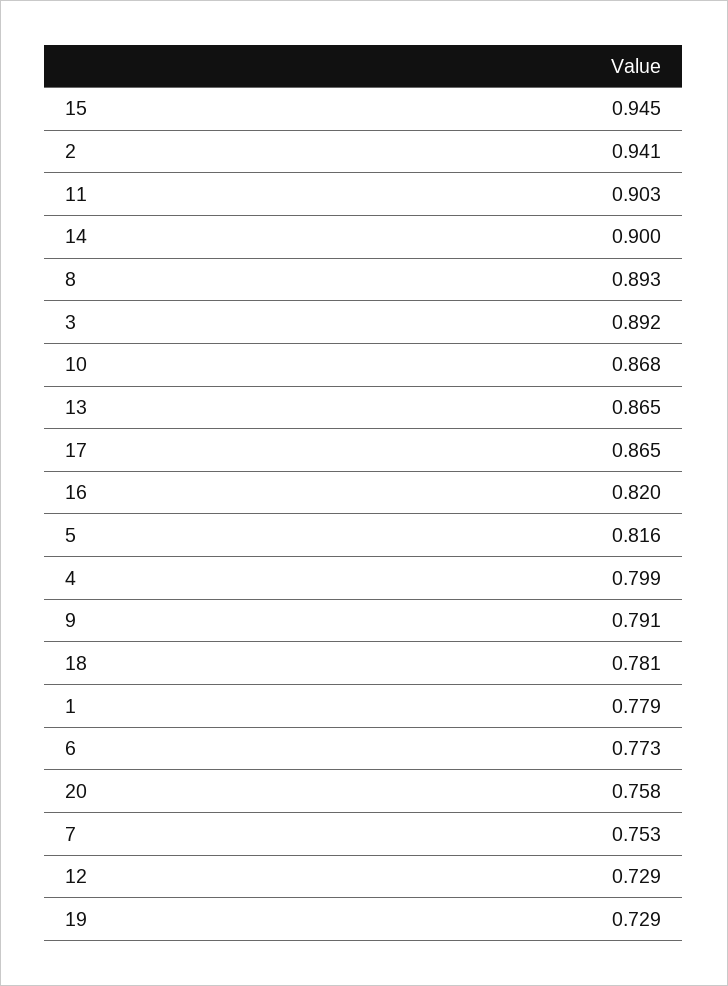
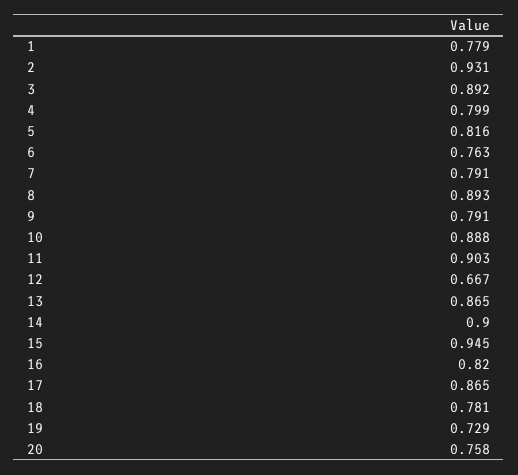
2: 0.941 -> 0.931
10: 0.868 -> 0.888
6: 0.773 -> 0.763
7: 0.753 -> 0.791
12: 0.729 -> 0.667

